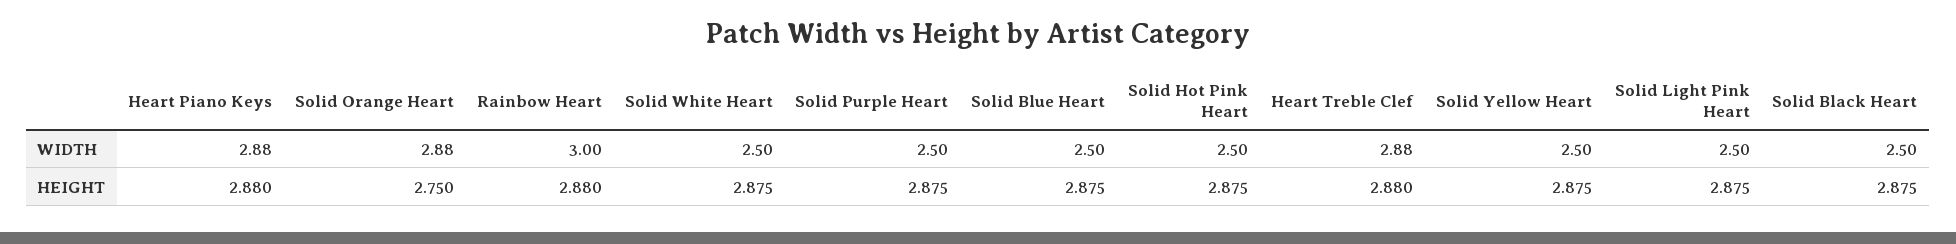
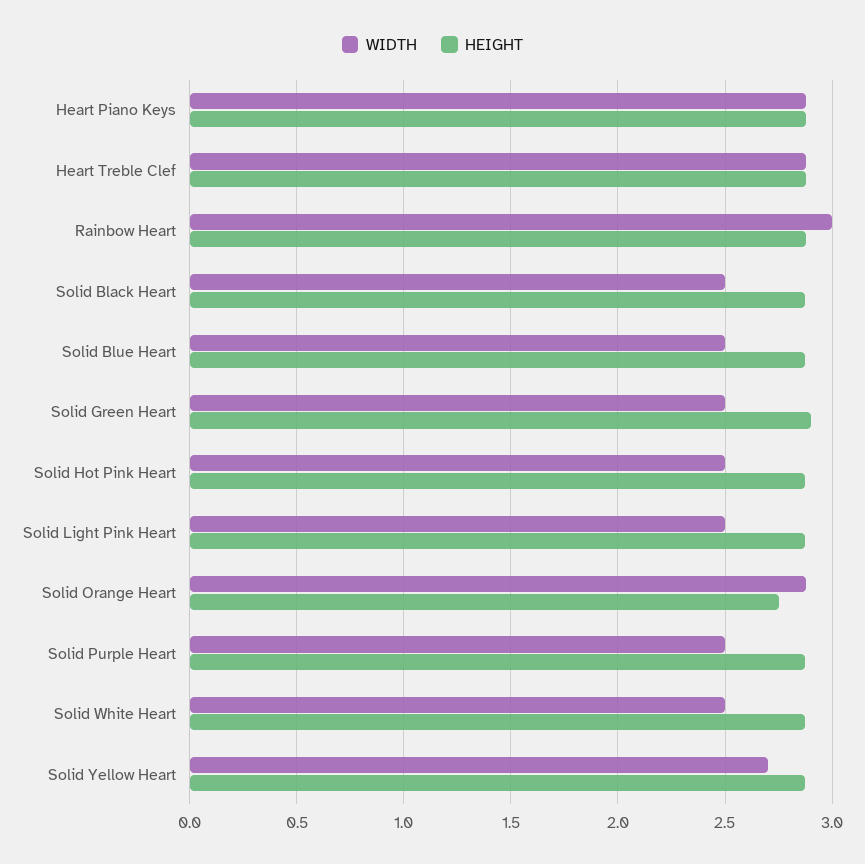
WIDTH, Solid Yellow Heart: 2.5 -> 2.7
WIDTH, Solid Green Heart: none -> 2.5
HEIGHT, Solid Green Heart: none -> 2.9

